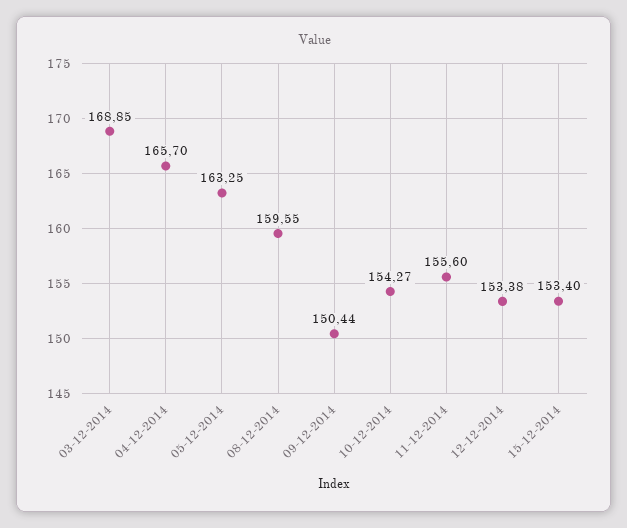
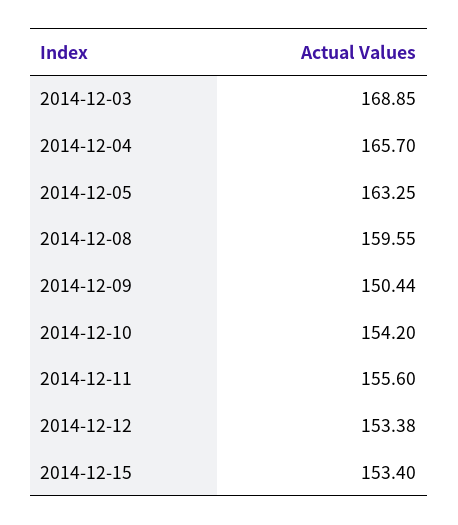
10-12-2014: 154.27 -> 154.2

